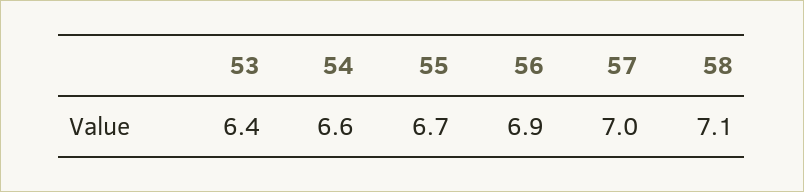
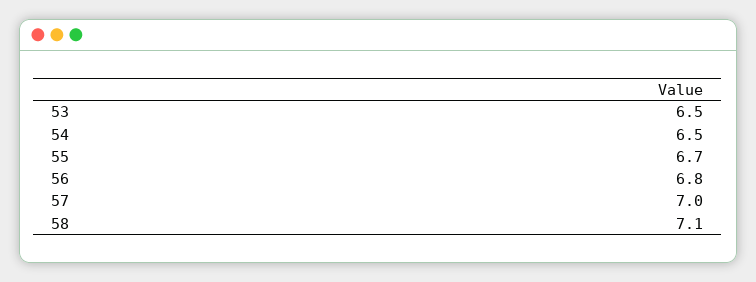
53: 6.4 -> 6.5
54: 6.6 -> 6.5
56: 6.9 -> 6.8

